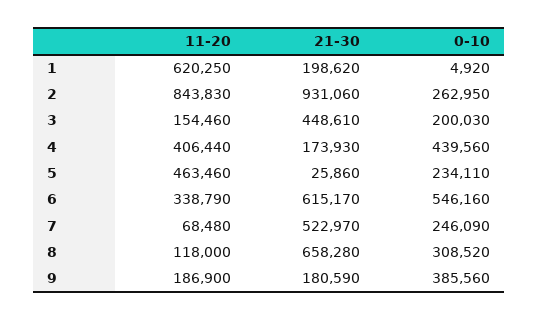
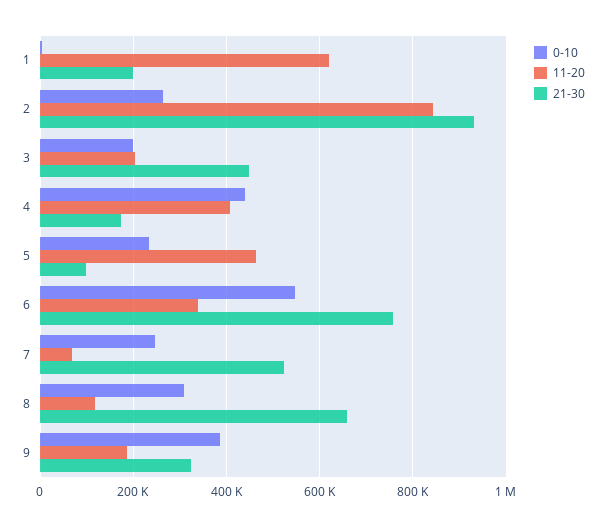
11-20, 3: 154460 -> 200000
21-30, 5: 25860 -> 100000
21-30, 6: 615170 -> 760000
21-30, 9: 180590 -> 320000

